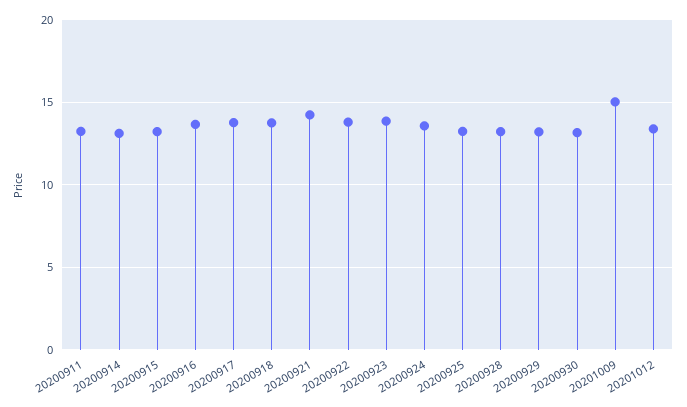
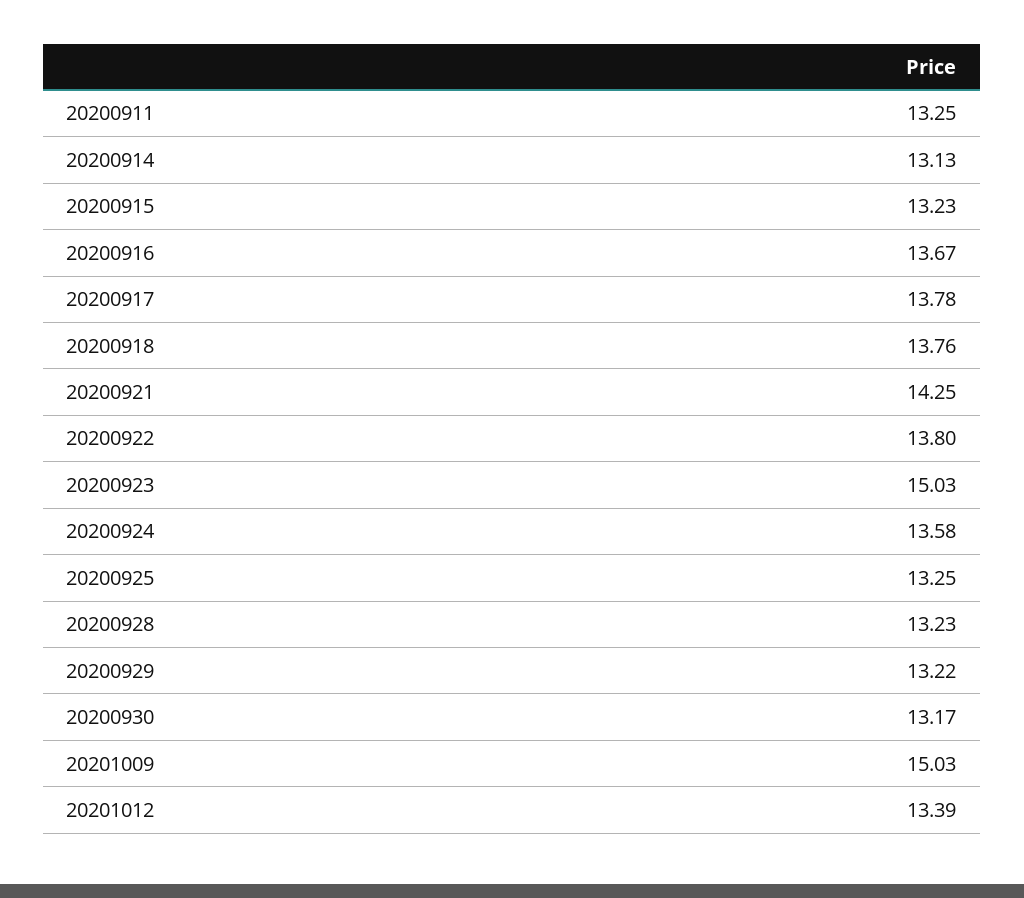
20200923: 14 -> 15.03

